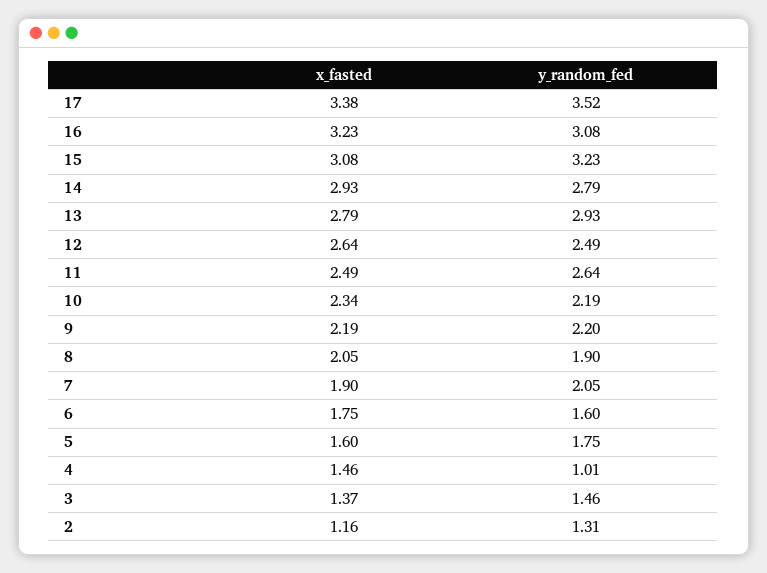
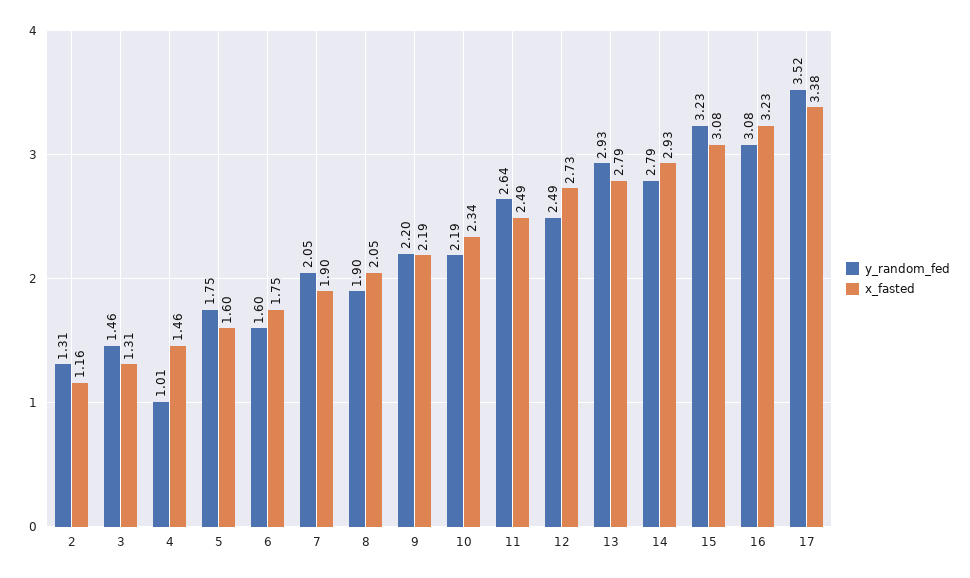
x_fasted, 12: 2.64 -> 2.73
x_fasted, 3: 1.37 -> 1.31

